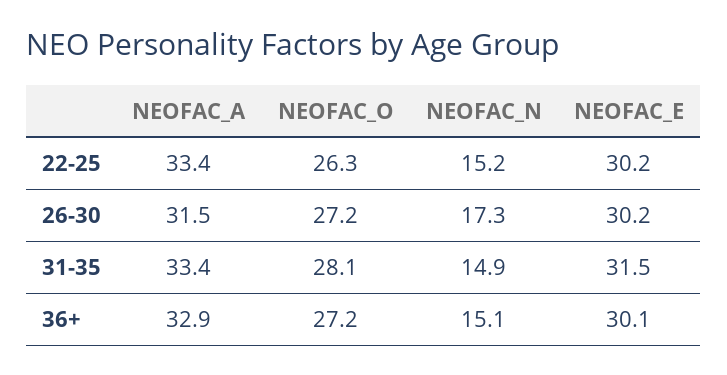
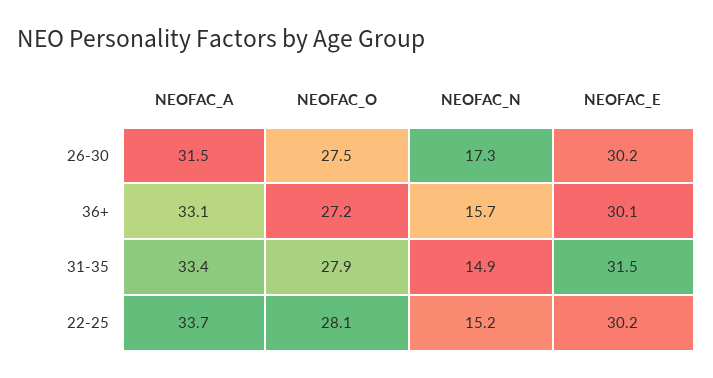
NEOFAC_A, 22-25: 33.4 -> 33.7
NEOFAC_O, 22-25: 26.3 -> 28.1
NEOFAC_O, 26-30: 27.2 -> 27.5
NEOFAC_O, 31-35: 28.1 -> 27.9
NEOFAC_A, 36+: 32.9 -> 33.1
NEOFAC_N, 36+: 15.1 -> 15.7

